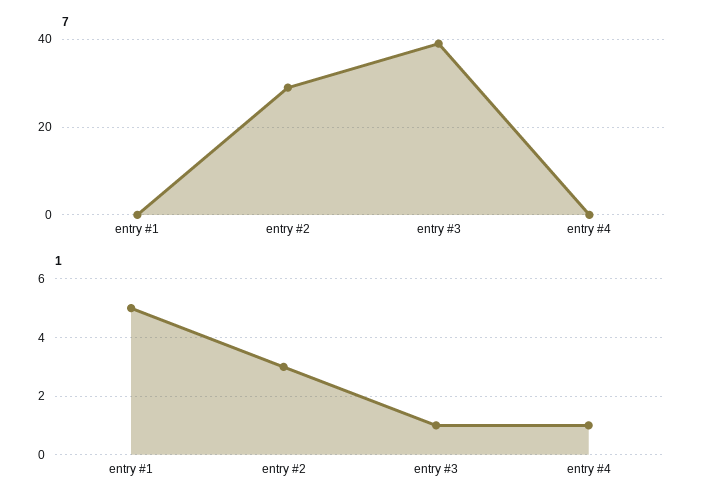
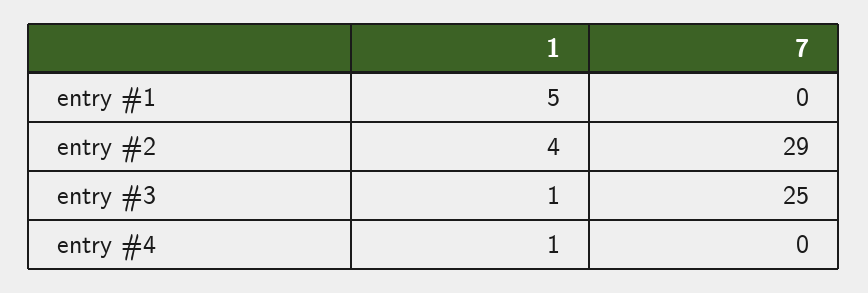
7, entry #3: 40 -> 25
1, entry #2: 3 -> 4

